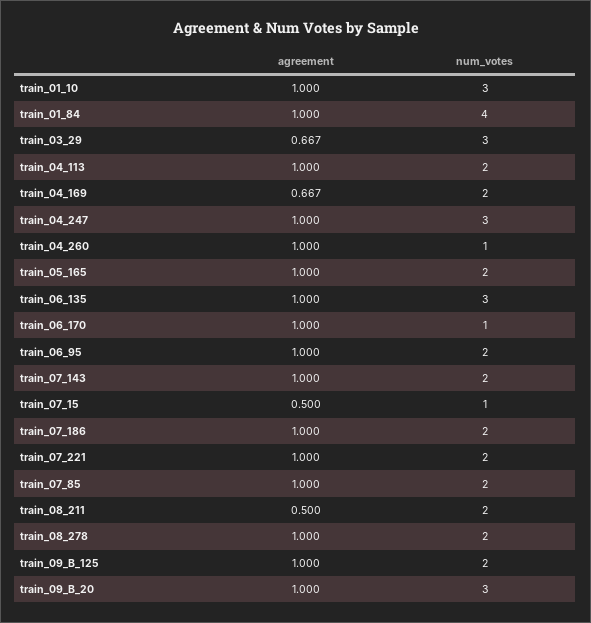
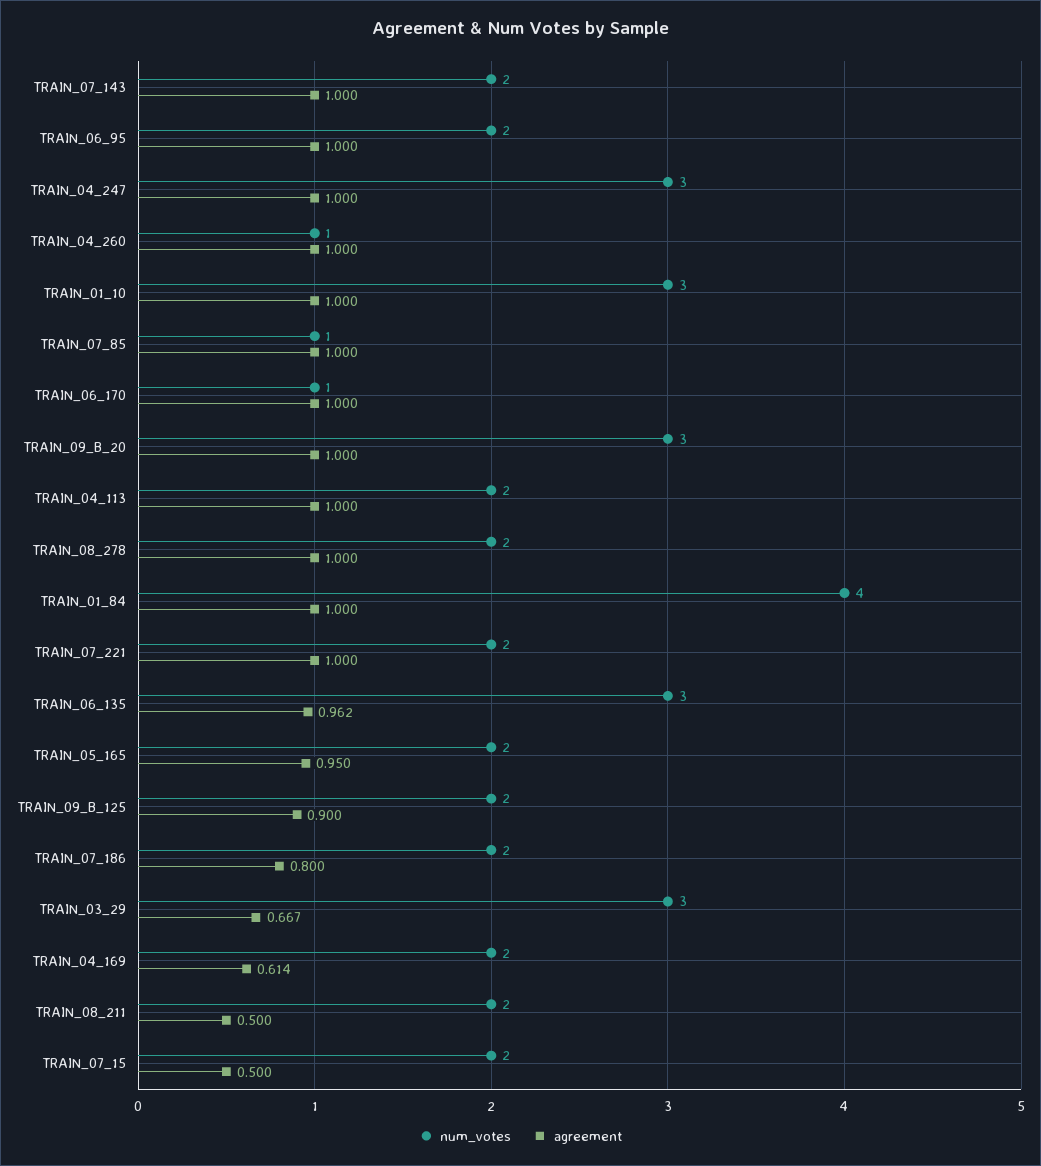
agreement, train_04_169: 0.667 -> 0.614
agreement, train_05_165: 1 -> 0.95
agreement, train_06_135: 1 -> 0.962
num_votes, train_07_15: 1 -> 2
agreement, train_07_186: 1 -> 0.8
num_votes, train_07_85: 2 -> 1
agreement, train_09_B_125: 1 -> 0.9

